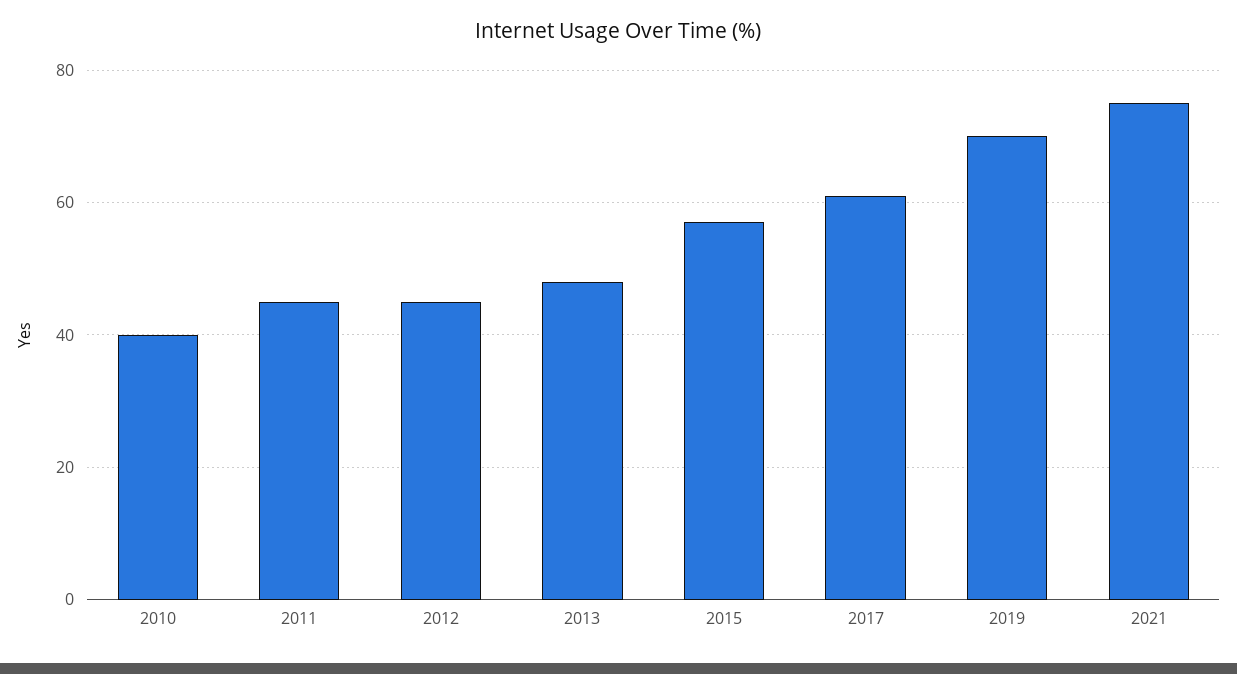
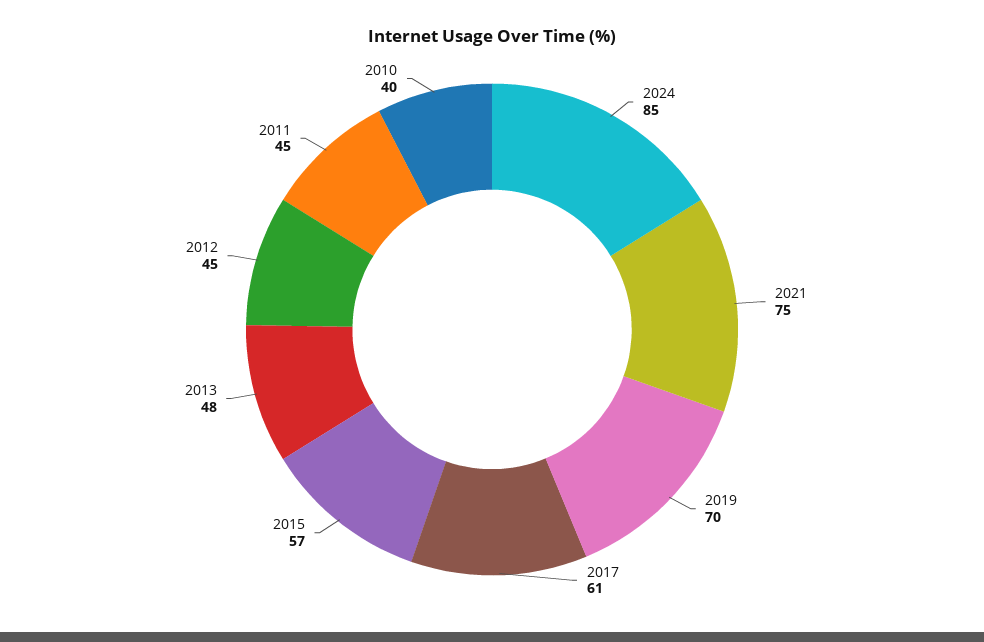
2024: none -> 85

